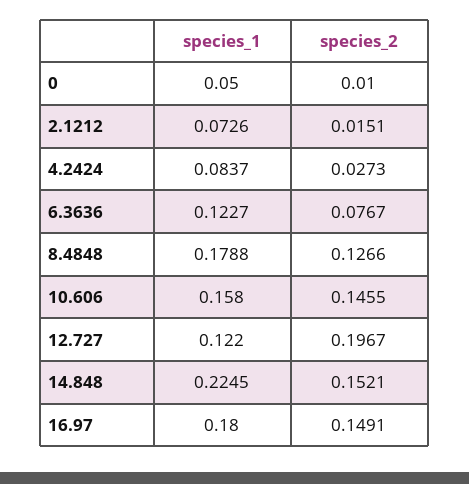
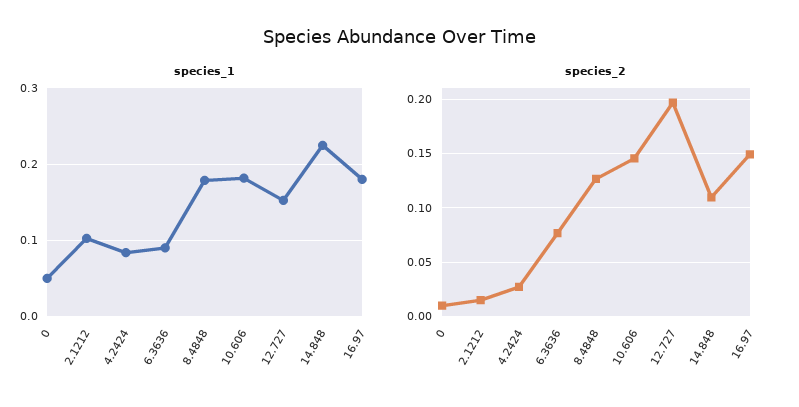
species_1, 2.1212: 0.0726 -> 0.1
species_1, 6.3636: 0.1227 -> 0.09
species_1, 10.606: 0.158 -> 0.18
species_1, 12.727: 0.122 -> 0.15
species_2, 14.848: 0.1521 -> 0.11

